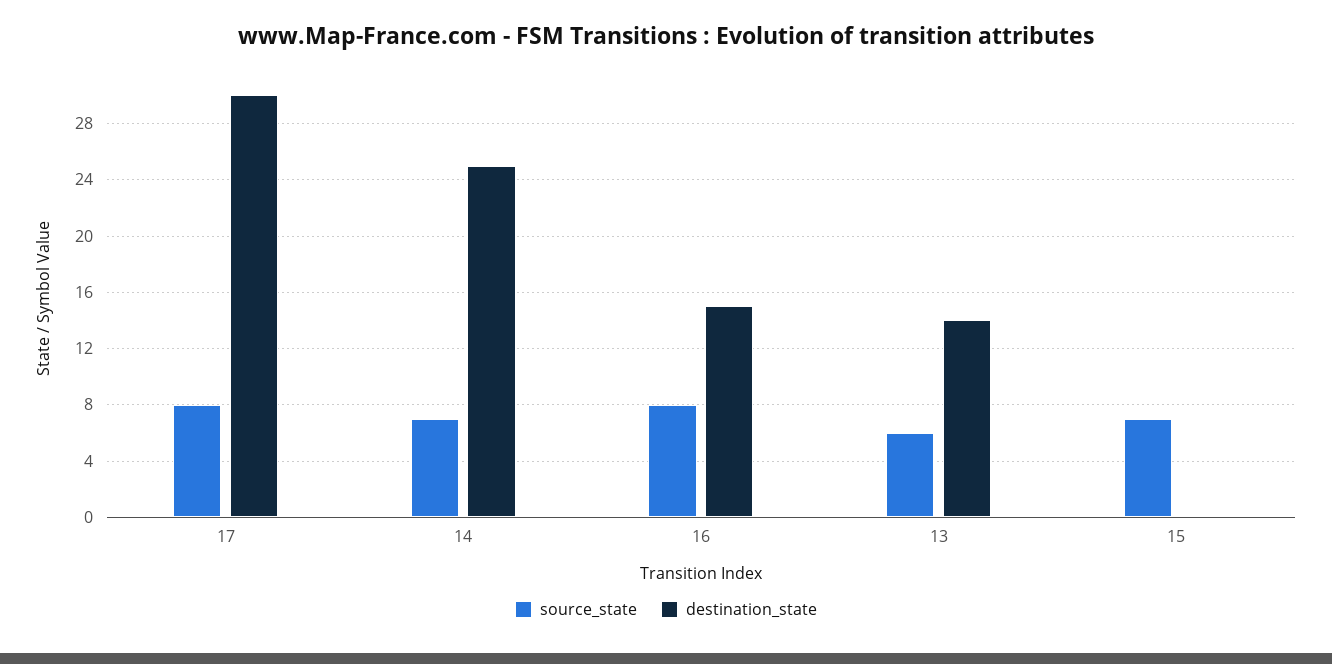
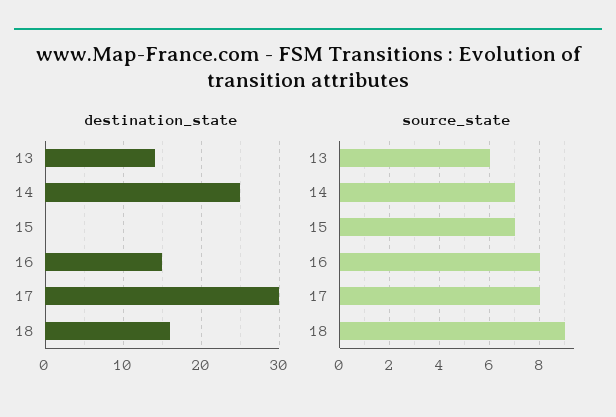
destination_state, 18: none -> 16
source_state, 18: none -> 9

